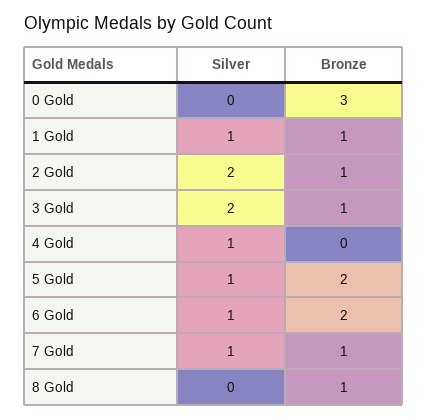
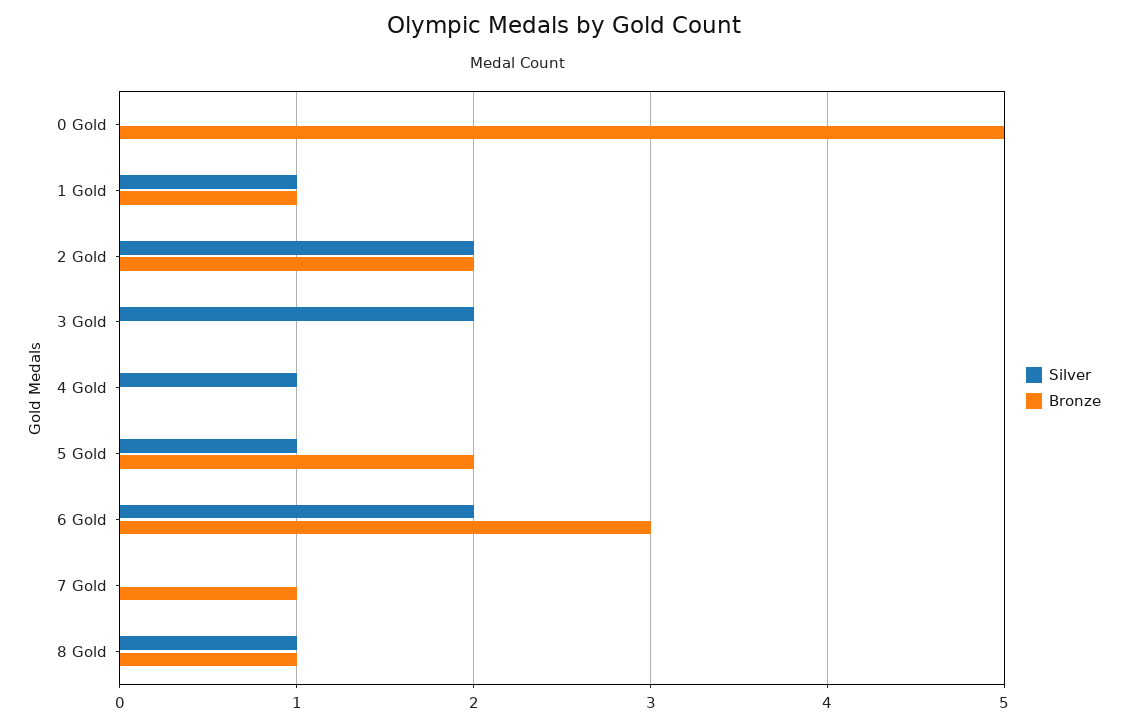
Bronze, 0 Gold: 3 -> 5
Bronze, 2 Gold: 1 -> 2
Bronze, 3 Gold: 1 -> 0
Silver, 6 Gold: 1 -> 2
Bronze, 6 Gold: 2 -> 3
Silver, 7 Gold: 1 -> 0
Silver, 8 Gold: 0 -> 1

